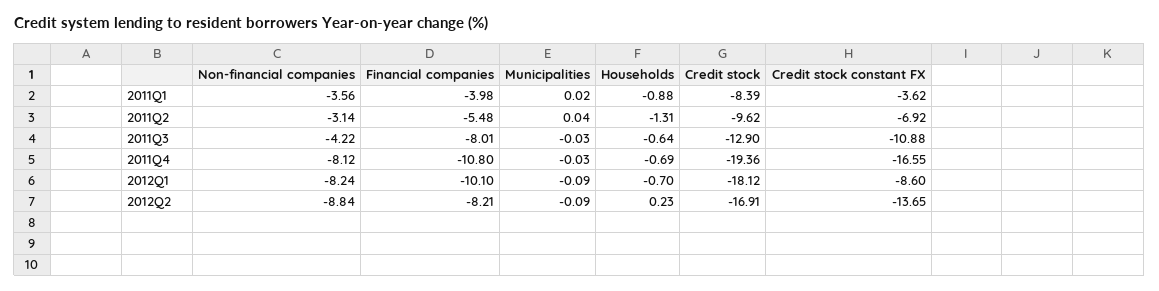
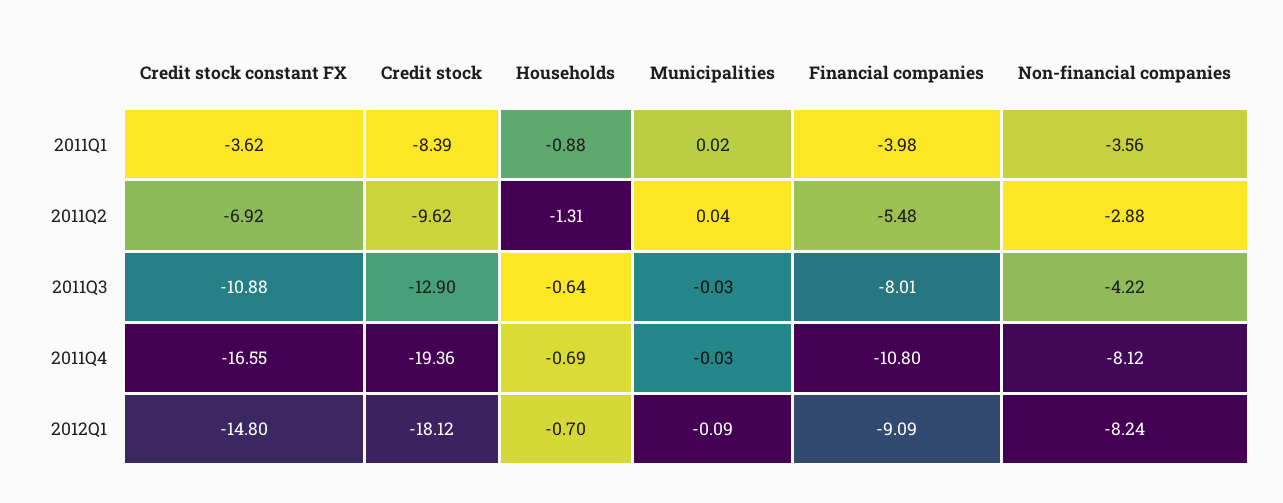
Non-financial companies, 2011Q2: -3.14 -> -2.88
Financial companies, 2012Q1: -10.1 -> -9.09
Credit stock constant FX, 2012Q1: -8.6 -> -14.8
Non-financial companies, 2012Q2: -8.84 -> none
Financial companies, 2012Q2: -8.21 -> none
Municipalities, 2012Q2: -0.09 -> none
Households, 2012Q2: 0.23 -> none
Credit stock, 2012Q2: -16.91 -> none
Credit stock constant FX, 2012Q2: -13.65 -> none

